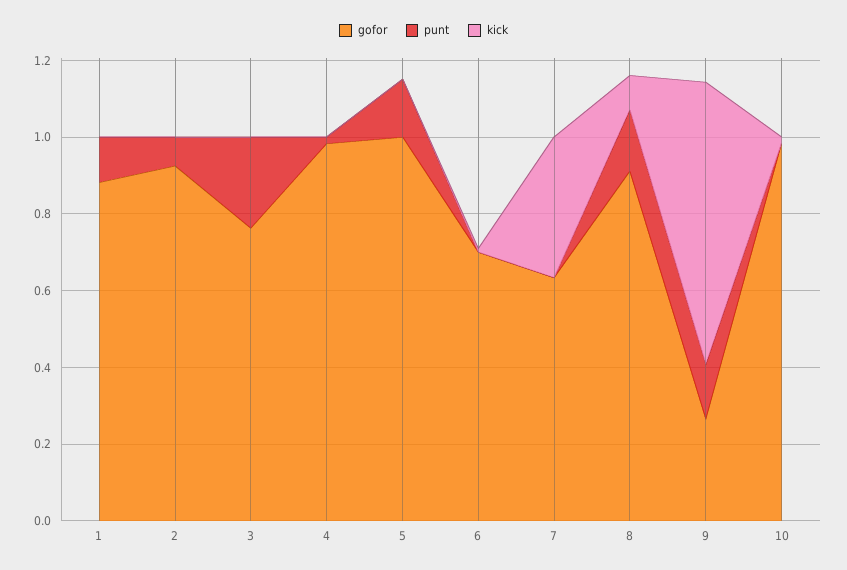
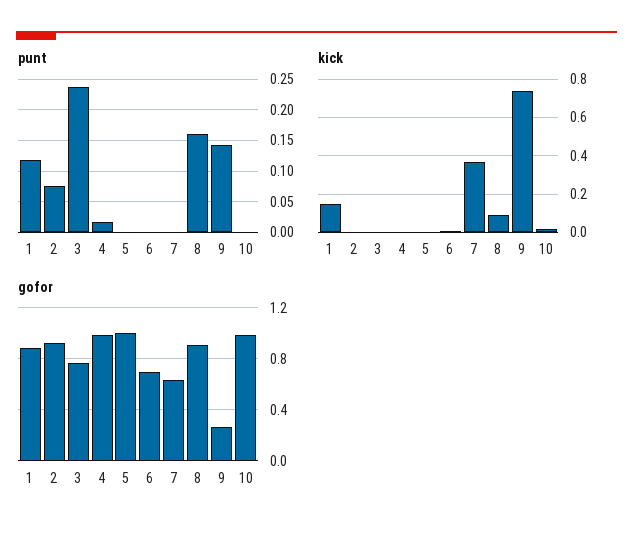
kick, 1: 0 -> 0.15
punt, 5: 0.15 -> 0

